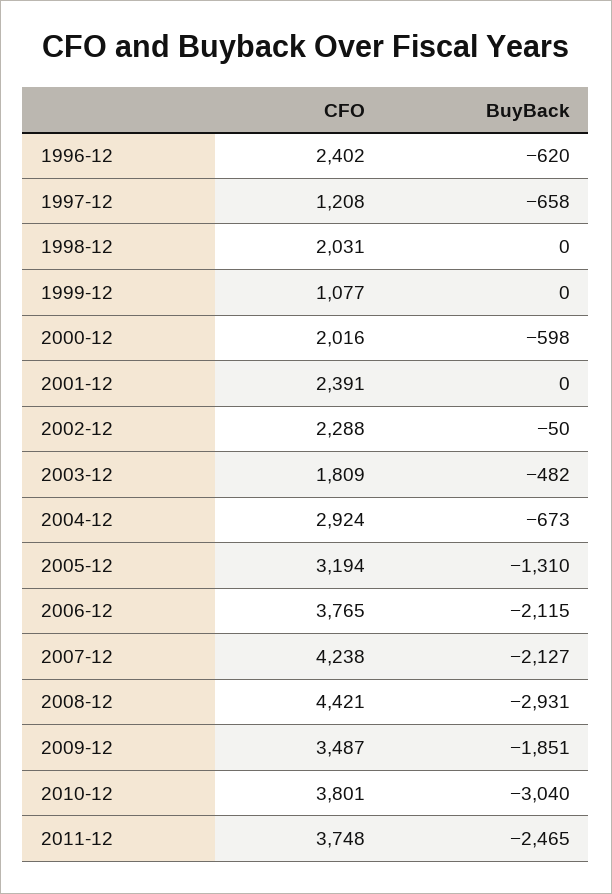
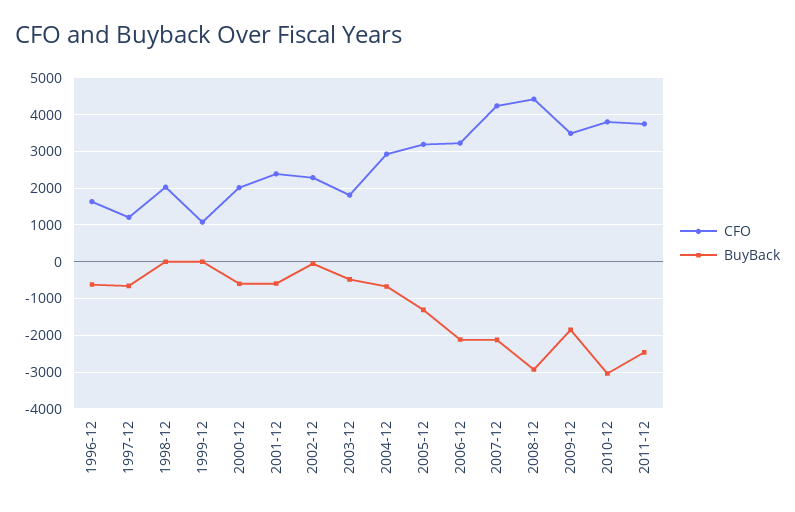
CFO, 1996-12: 2402 -> 1600
BuyBack, 2001-12: 0 -> -600
CFO, 2006-12: 3765 -> 3200

